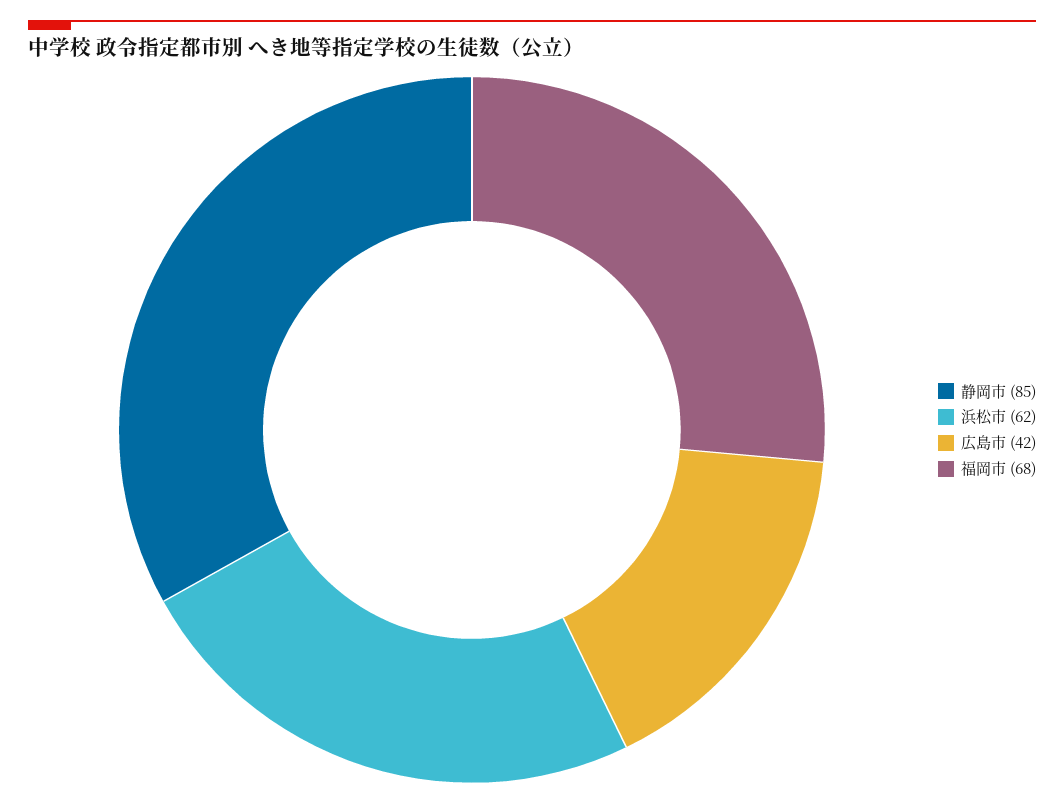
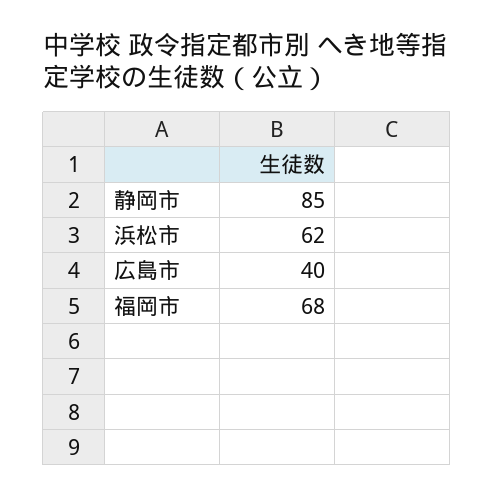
広島市: 42 -> 40

